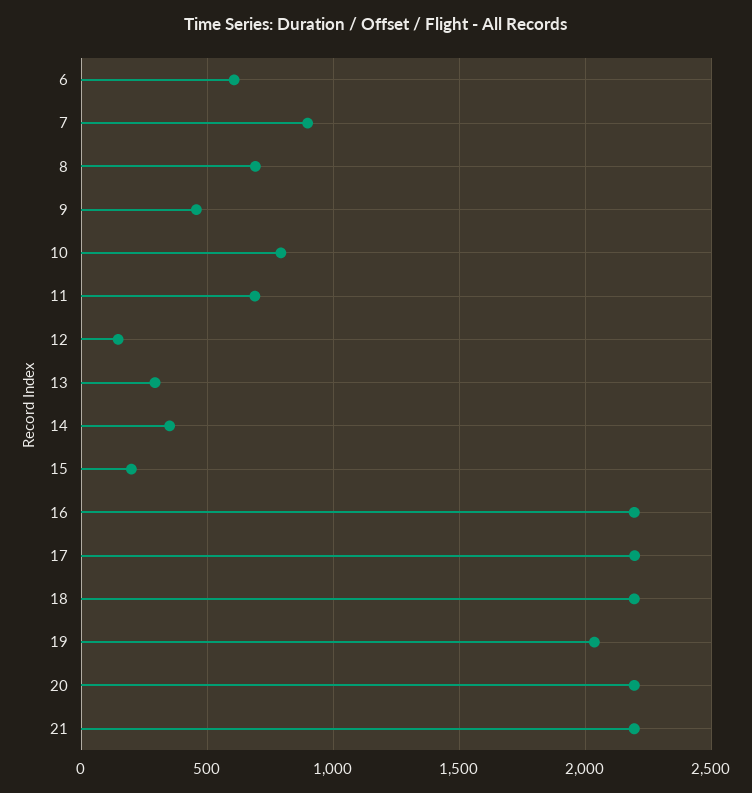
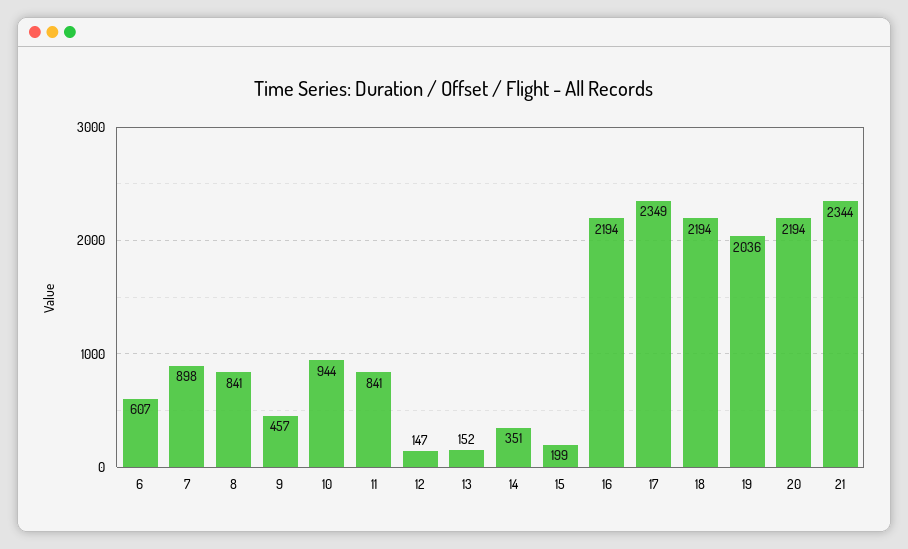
8: 700 -> 841
10: 800 -> 944
11: 700 -> 841
13: 300 -> 152
17: 2200 -> 2349
21: 2200 -> 2344

